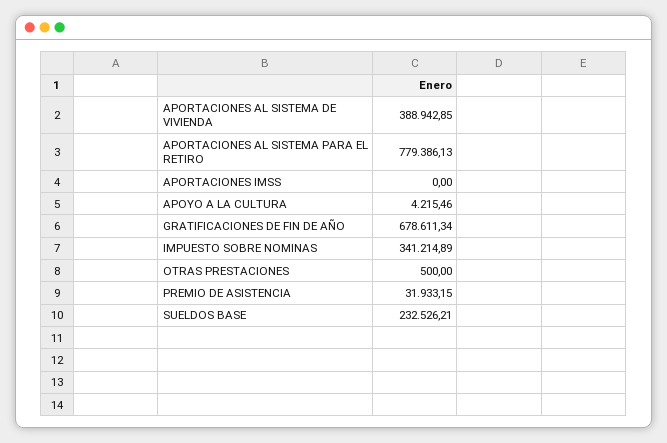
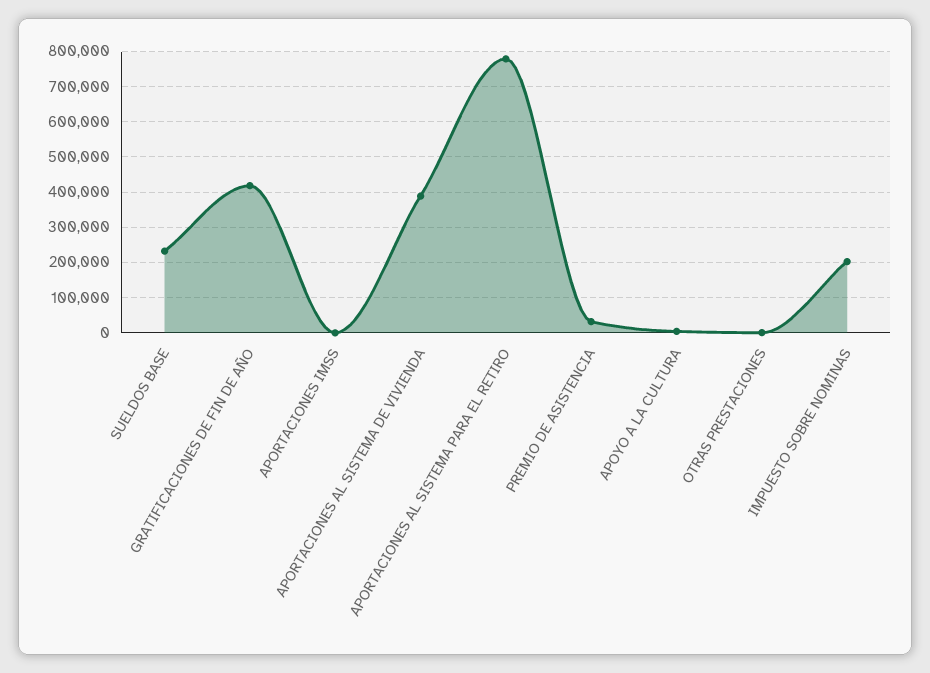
GRATIFICACIONES DE FIN DE AÑO: 678611.34 -> 420000
IMPUESTO SOBRE NOMINAS: 341214.89 -> 200000

